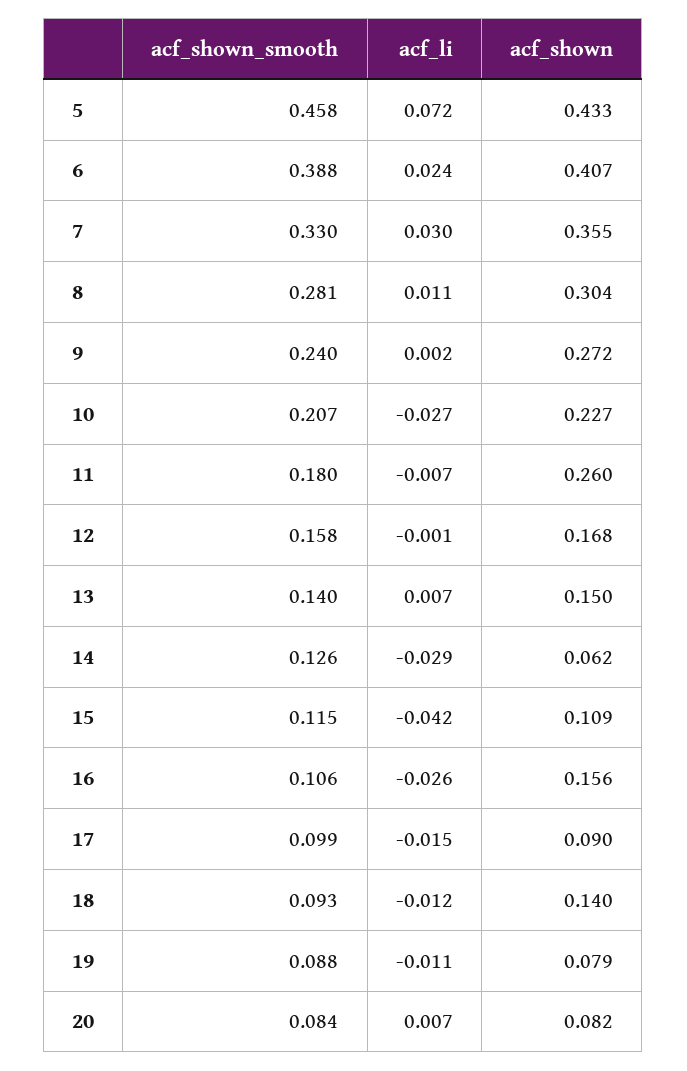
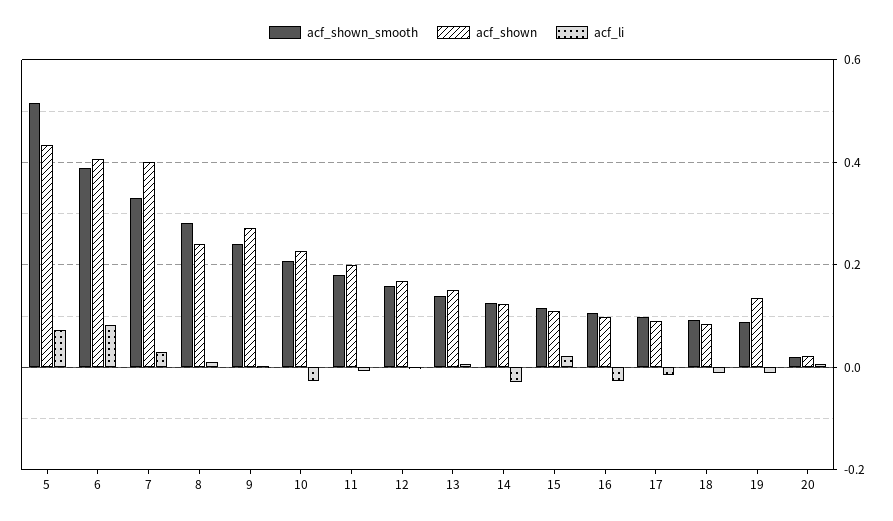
acf_shown_smooth, 5: 0.458 -> 0.52
acf_li, 6: 0.024 -> 0.08
acf_shown, 7: 0.355 -> 0.4
acf_shown, 8: 0.304 -> 0.24
acf_shown, 11: 0.26 -> 0.2
acf_shown, 14: 0.062 -> 0.12
acf_li, 15: -0.042 -> 0.02
acf_shown, 16: 0.156 -> 0.1
acf_shown, 18: 0.14 -> 0.08
acf_shown, 19: 0.079 -> 0.14
acf_shown_smooth, 20: 0.084 -> 0.02
acf_shown, 20: 0.082 -> 0.02

